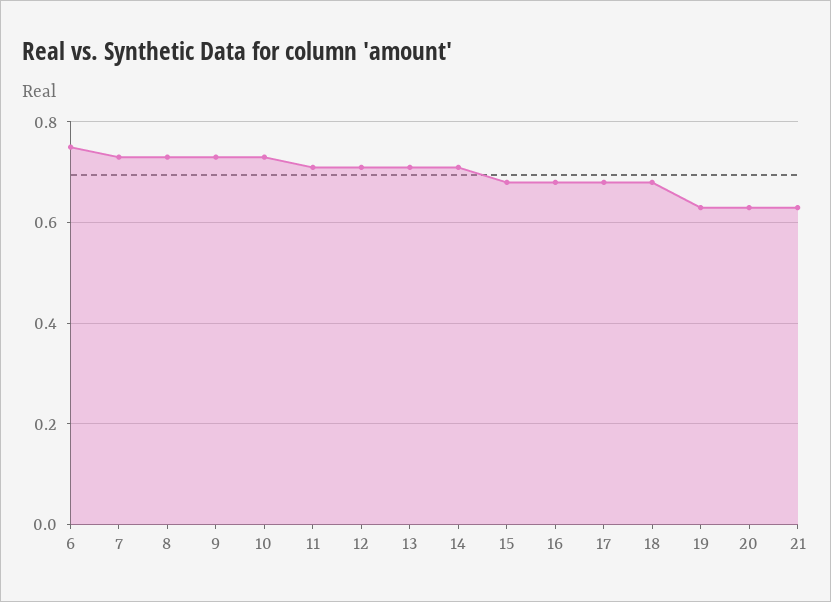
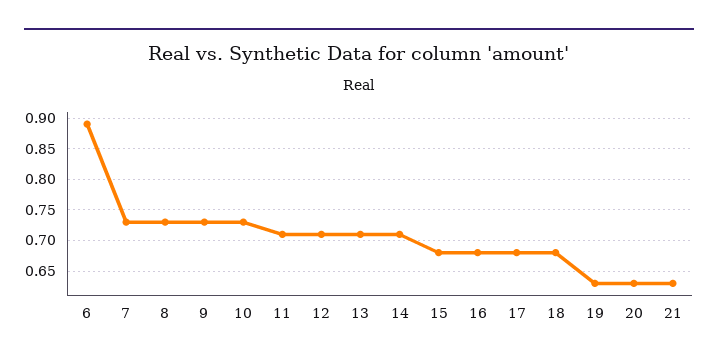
6: 0.75 -> 0.89

